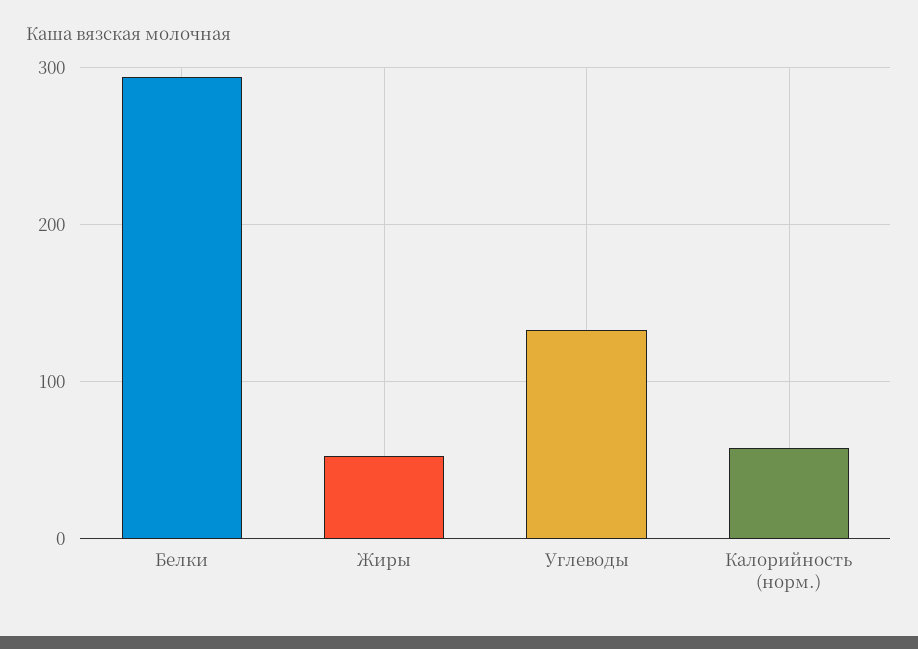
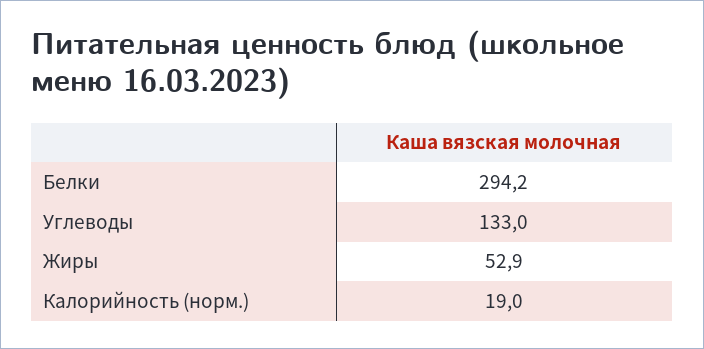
Калорийность (норм.): 60 -> 19

